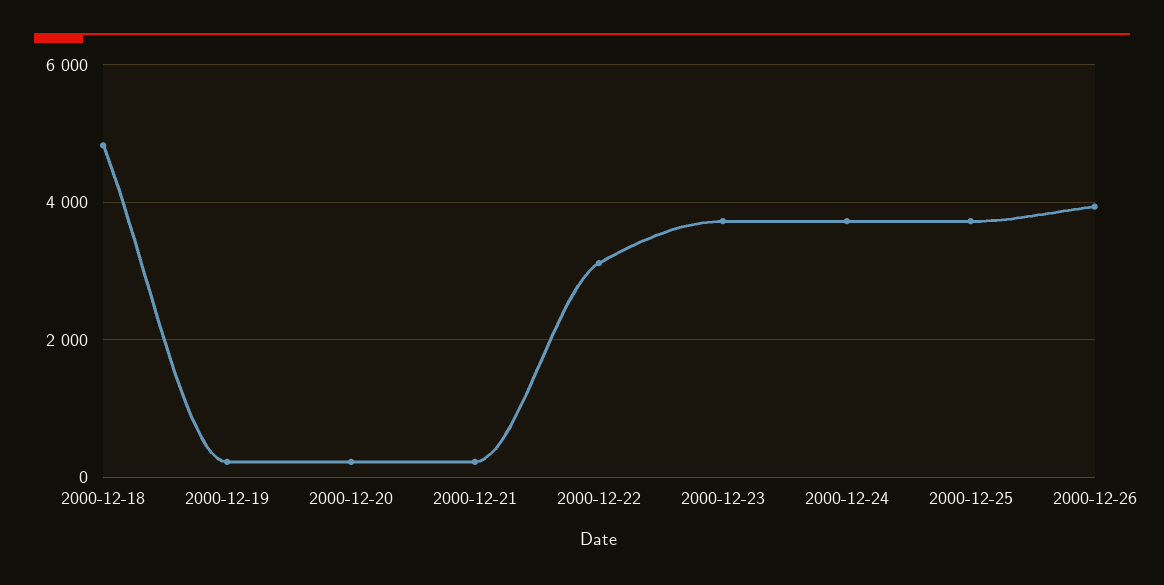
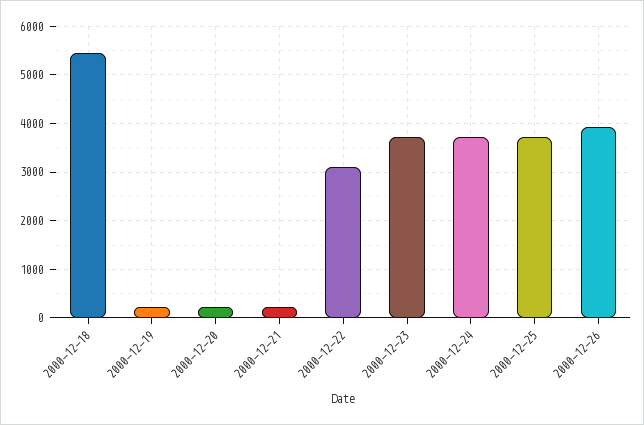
2000-12-18: 4800 -> 5400

